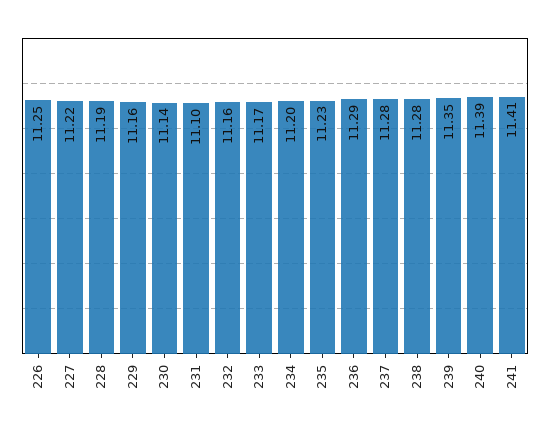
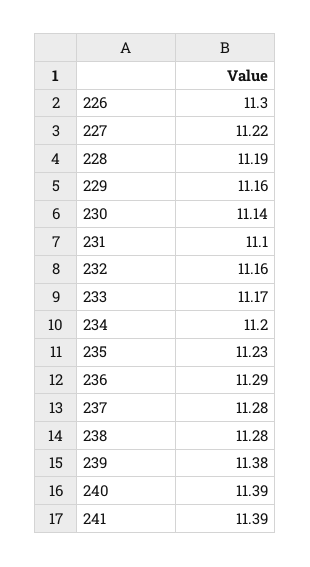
226: 11.25 -> 11.3
239: 11.35 -> 11.38
241: 11.41 -> 11.39

